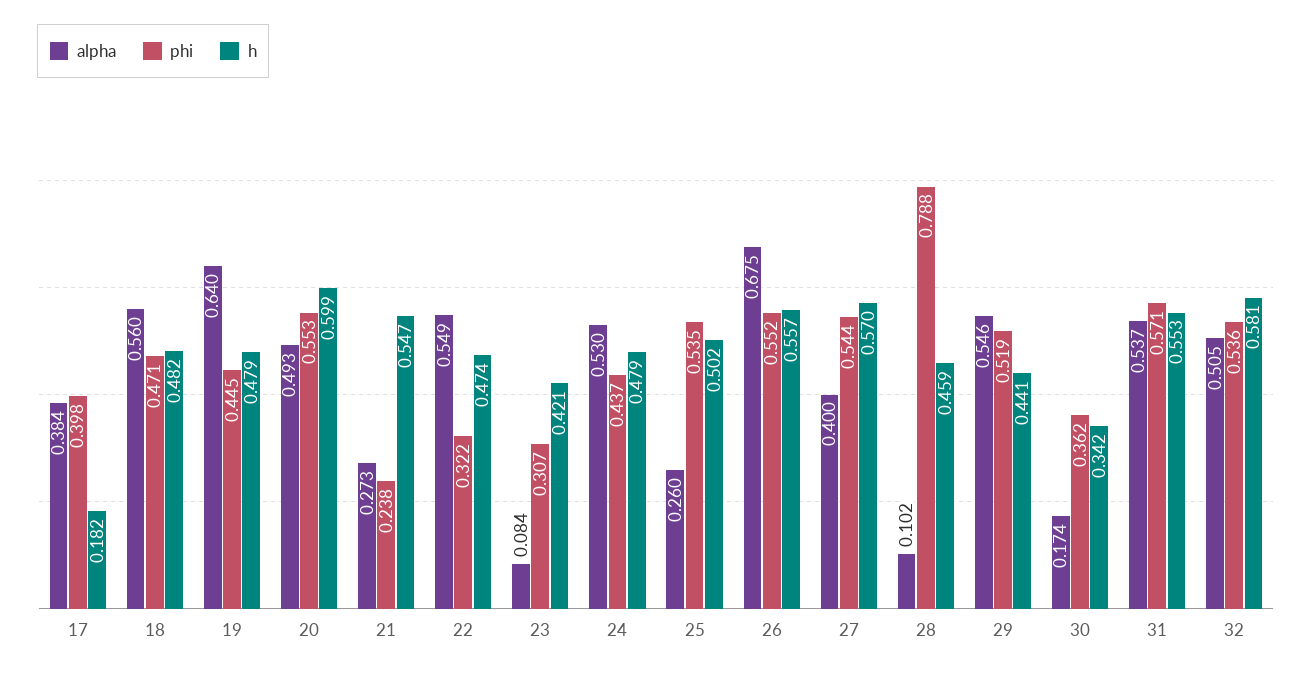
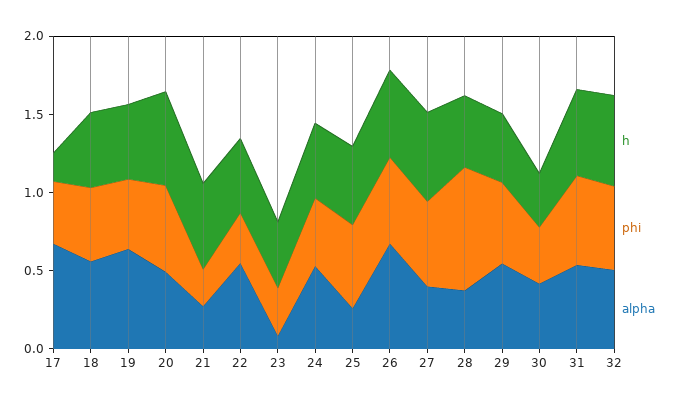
alpha, 17: 0.384 -> 0.7
alpha, 28: 0.102 -> 0.4
alpha, 30: 0.174 -> 0.4

